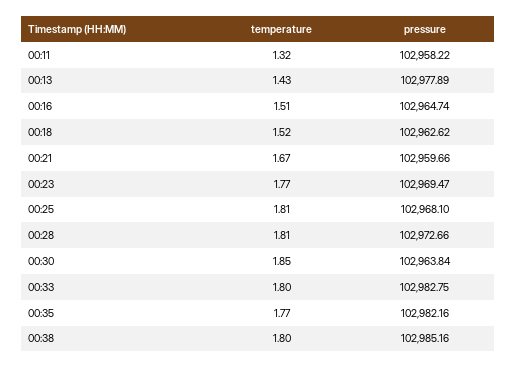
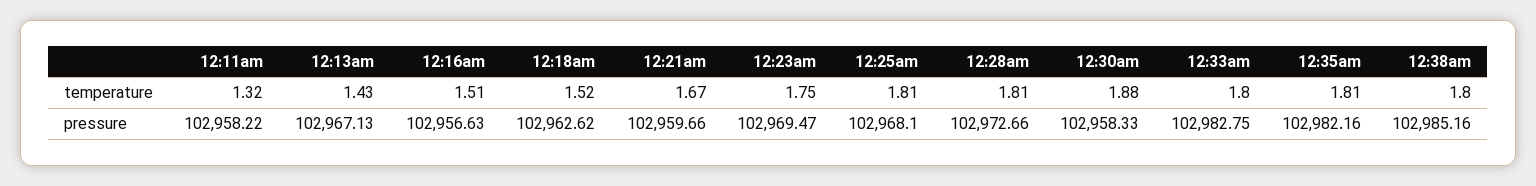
pressure, 00:13: 102977.89 -> 102967.13
pressure, 00:16: 102964.74 -> 102956.63
temperature, 00:23: 1.77 -> 1.75
temperature, 00:30: 1.85 -> 1.88
pressure, 00:30: 102963.84 -> 102958.33
temperature, 00:35: 1.77 -> 1.81

